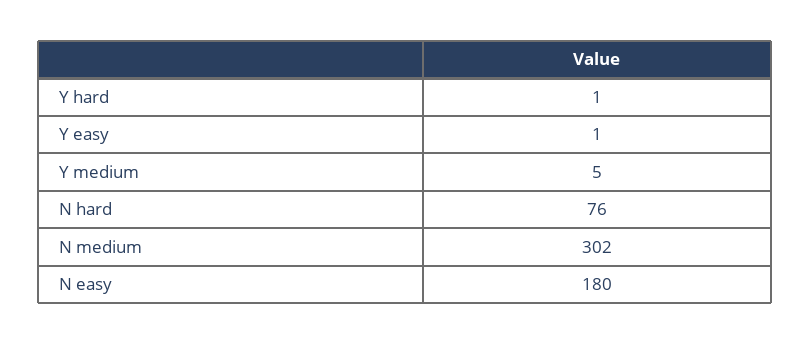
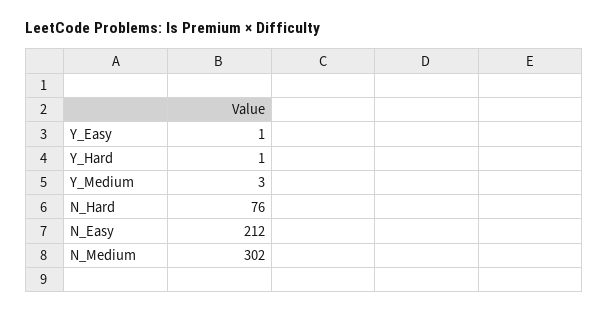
Y medium: 5 -> 3
N easy: 180 -> 212

